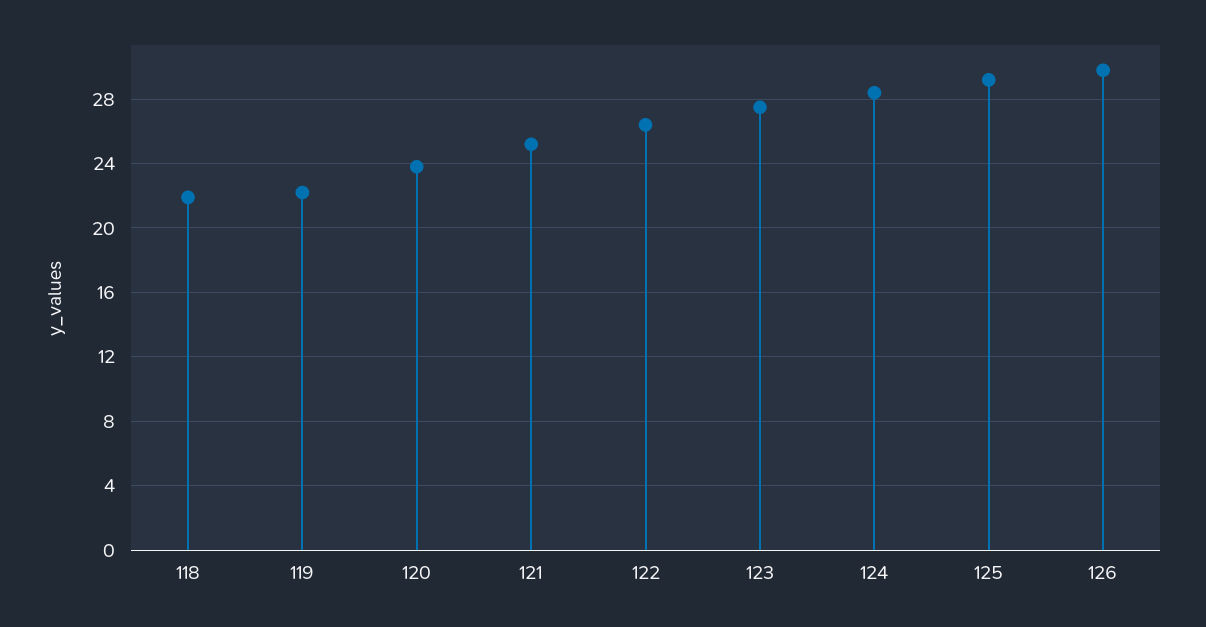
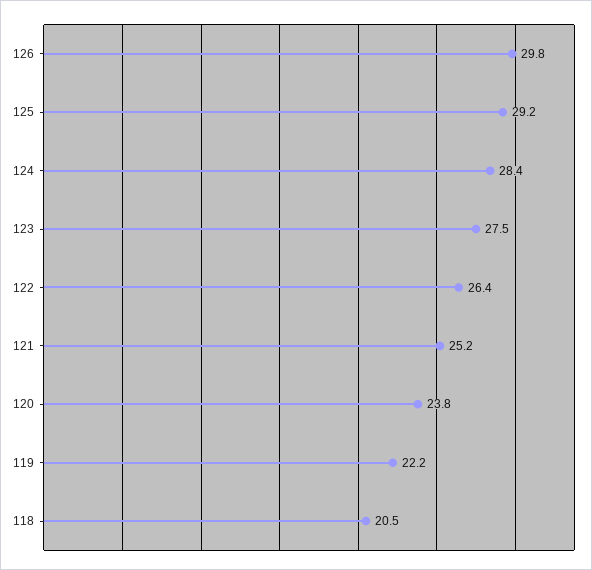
118: 22 -> 20.5

